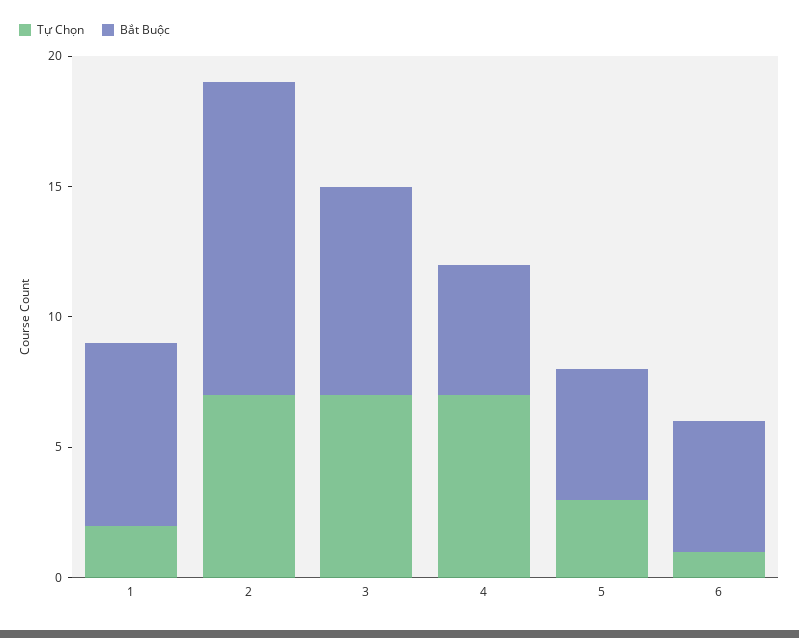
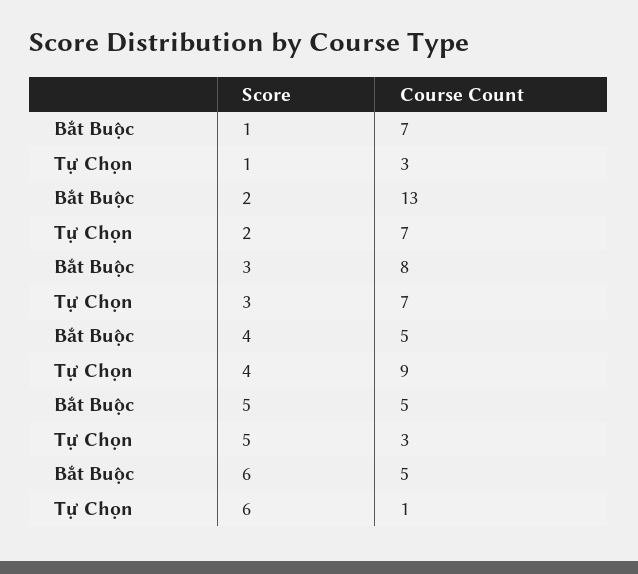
Tự Chọn, 1: 2 -> 3
Bắt Buộc, 2: 12 -> 13
Tự Chọn, 4: 7 -> 9

